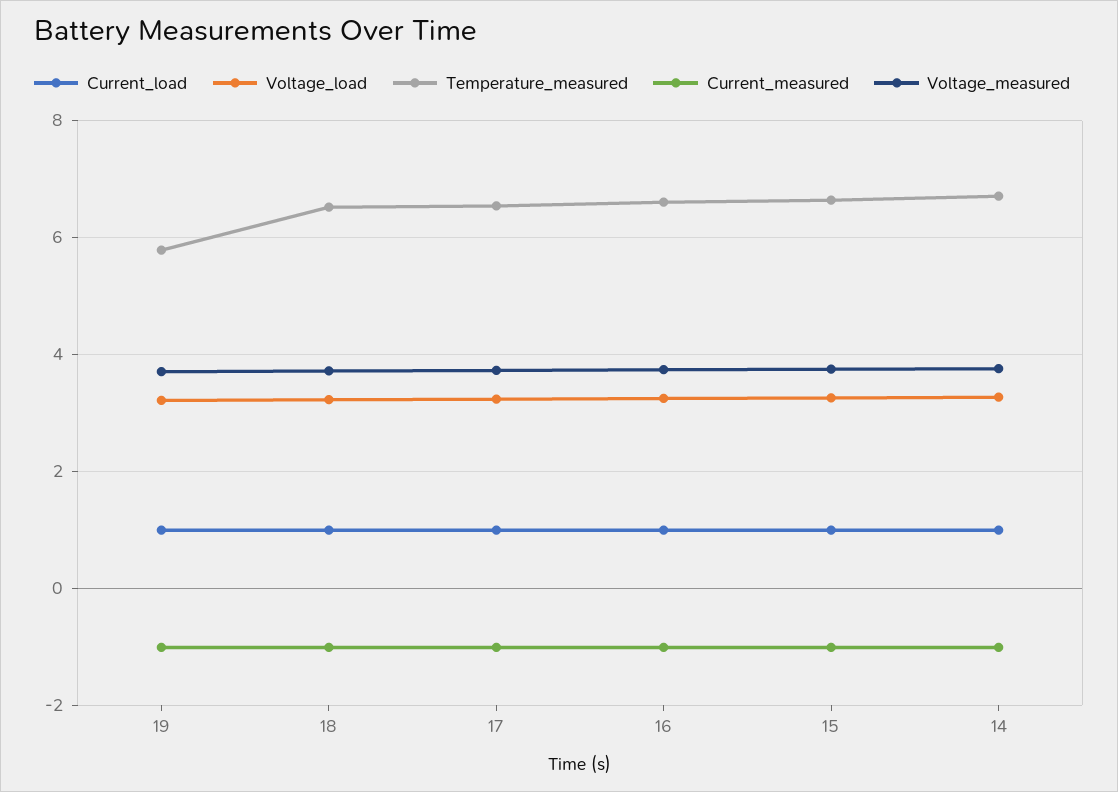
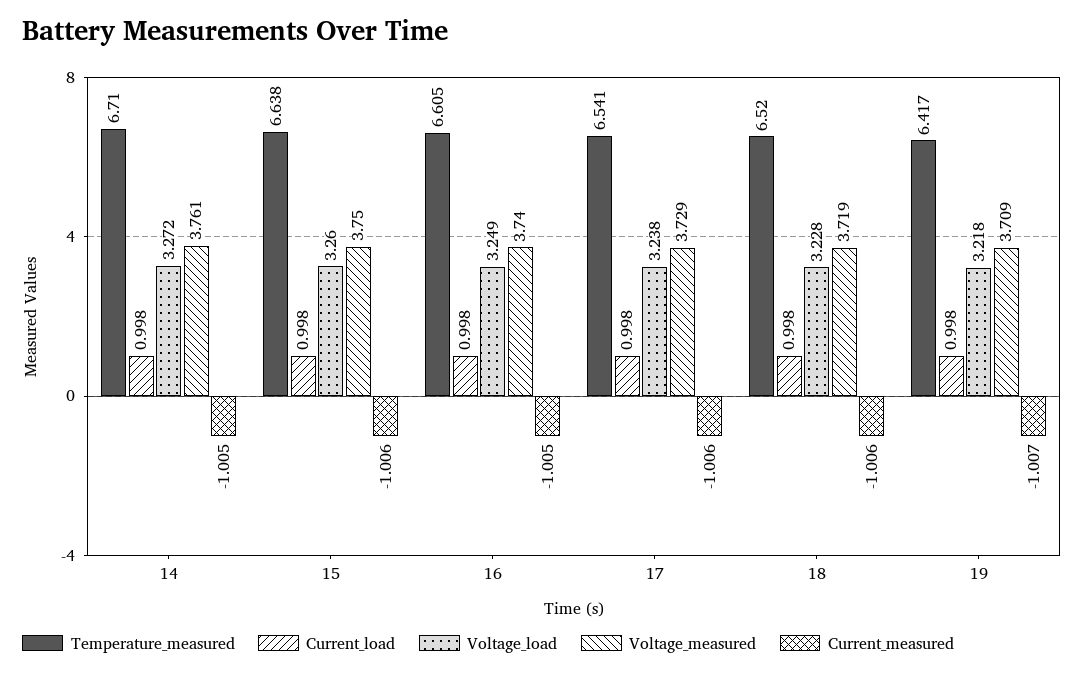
Temperature_measured, 19: 5.8 -> 6.417

